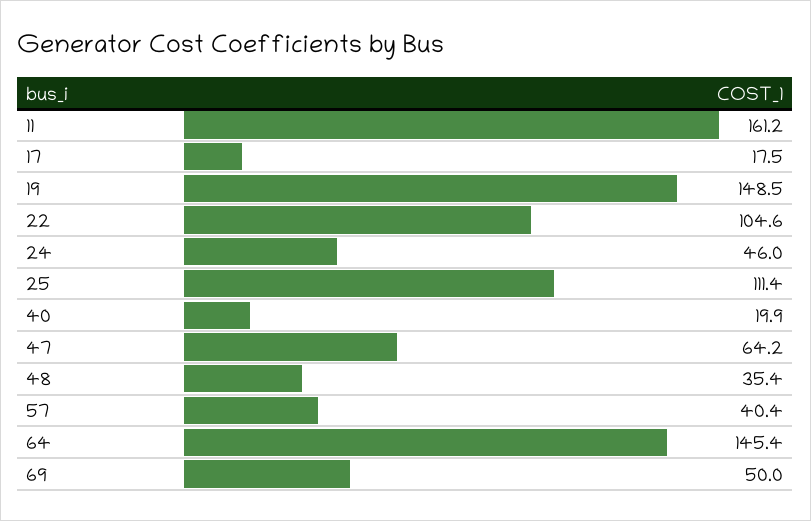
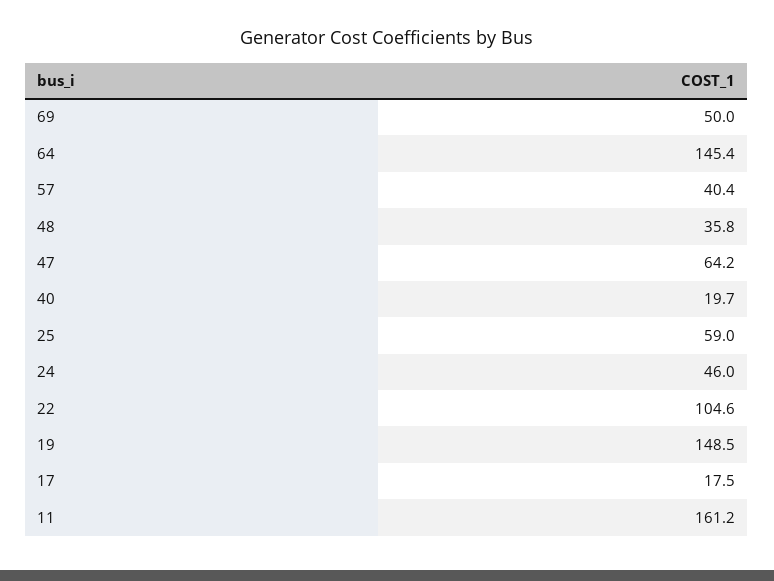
25: 111.4 -> 59
40: 19.9 -> 19.7
48: 35.4 -> 35.8

